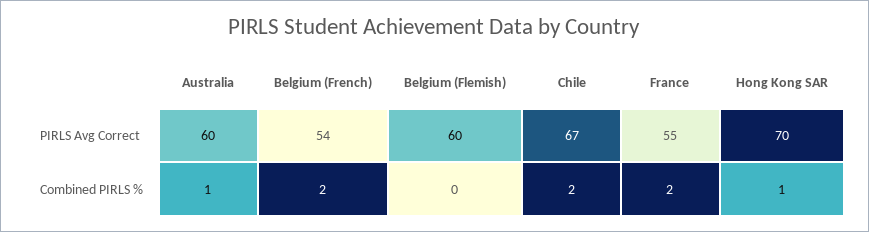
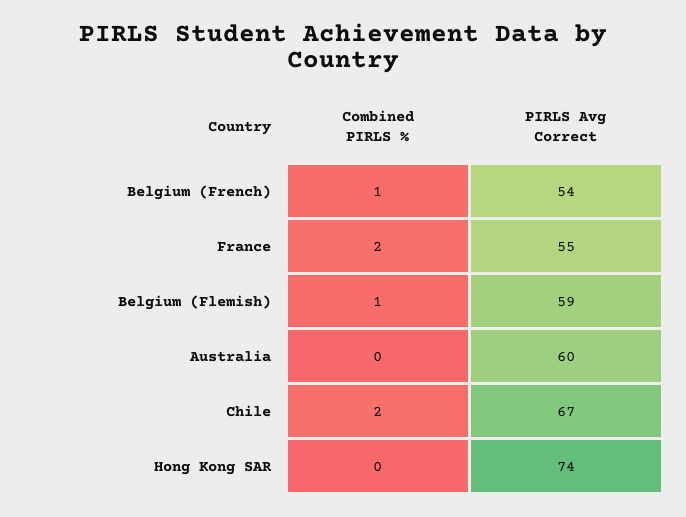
Belgium (Flemish), PIRLS Avg Correct: 60 -> 59
Hong Kong SAR, PIRLS Avg Correct: 70 -> 74
Australia, Combined PIRLS %: 1 -> 0
Belgium (French), Combined PIRLS %: 2 -> 1
Belgium (Flemish), Combined PIRLS %: 0 -> 1
Hong Kong SAR, Combined PIRLS %: 1 -> 0

